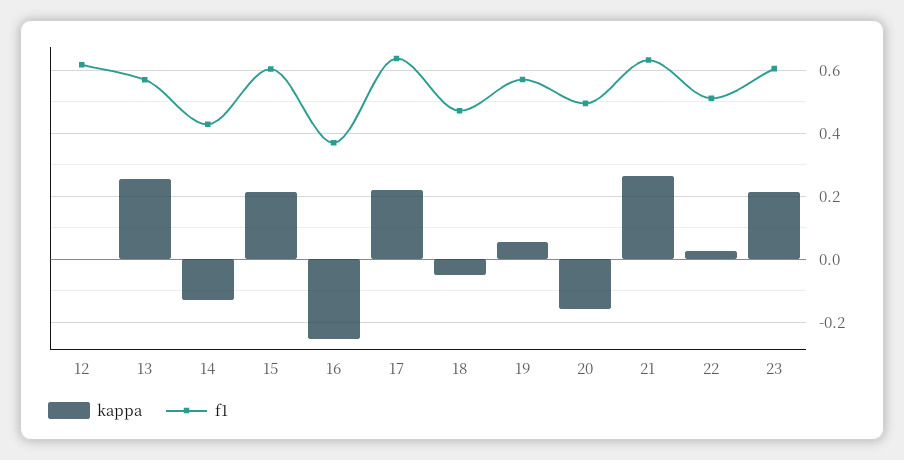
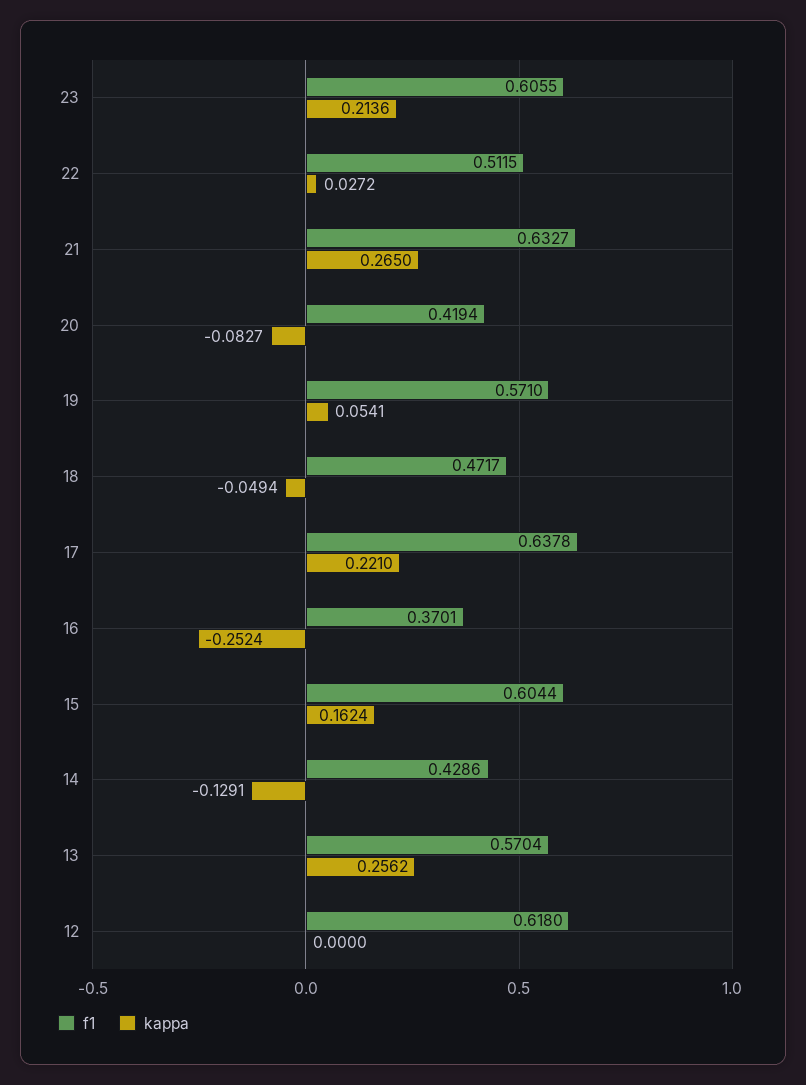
kappa, 15: 0.22 -> 0.1624
kappa, 20: -0.16 -> -0.0827
f1, 20: 0.5 -> 0.4194

